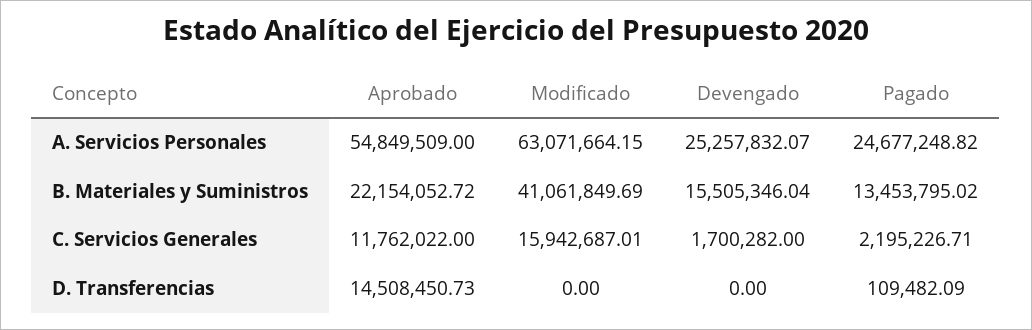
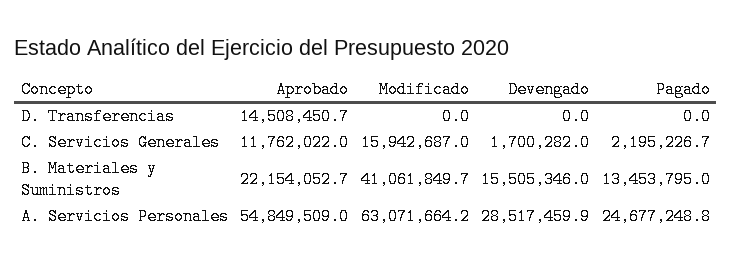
Devengado, A. Servicios Personales: 25257832.07 -> 28517459.9
Pagado, D. Transferencias: 109482.09 -> 0

